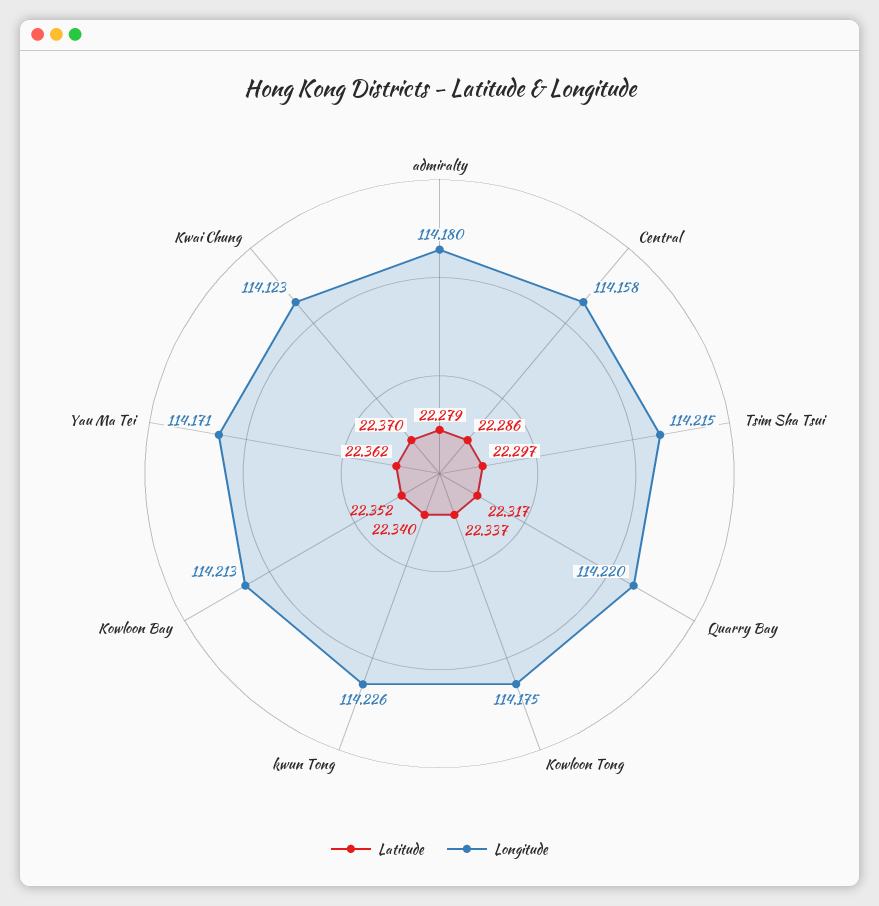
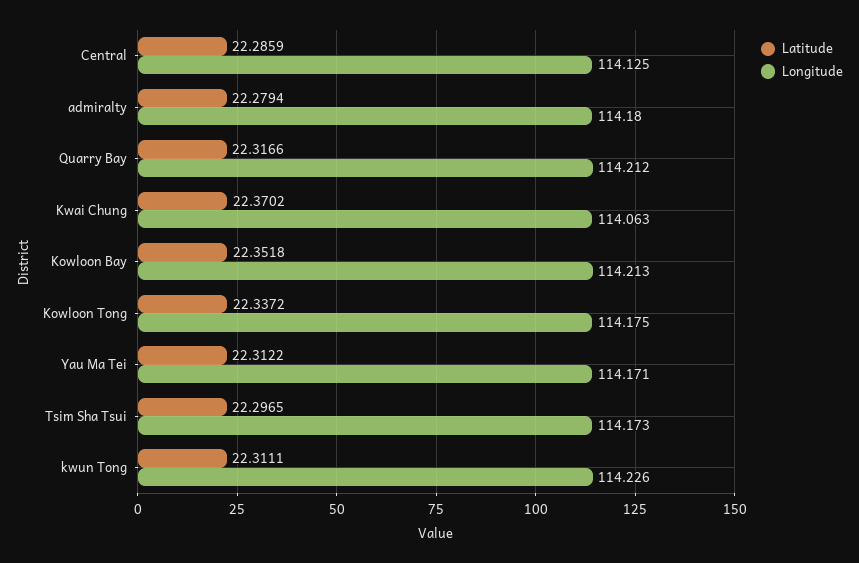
Longitude, Central: 114.158 -> 114.125
Longitude, Tsim Sha Tsui: 114.215 -> 114.173
Longitude, Quarry Bay: 114.22 -> 114.212
Latitude, kwun Tong: 22.34 -> 22.3111
Latitude, Yau Ma Tei: 22.362 -> 22.3122
Longitude, Kwai Chung: 114.123 -> 114.063

